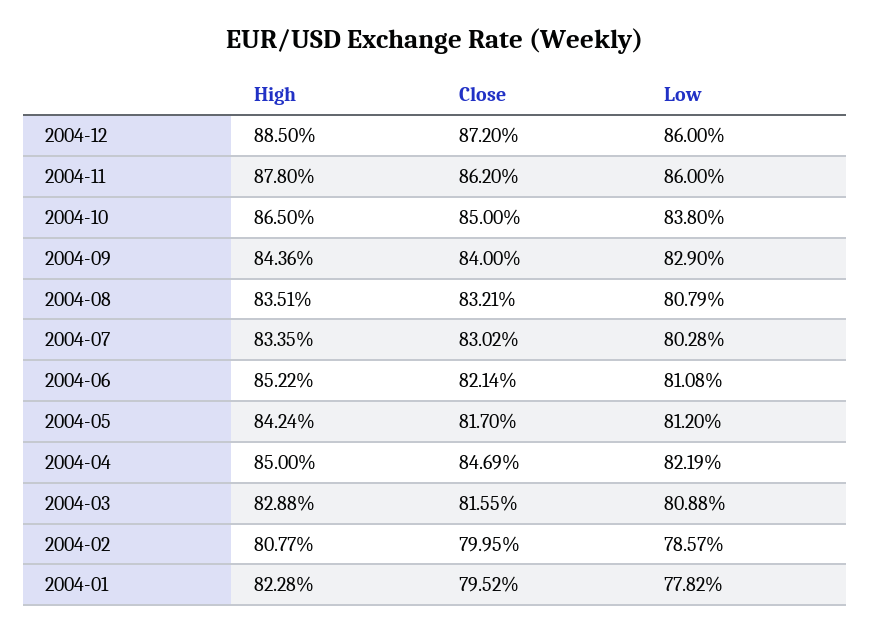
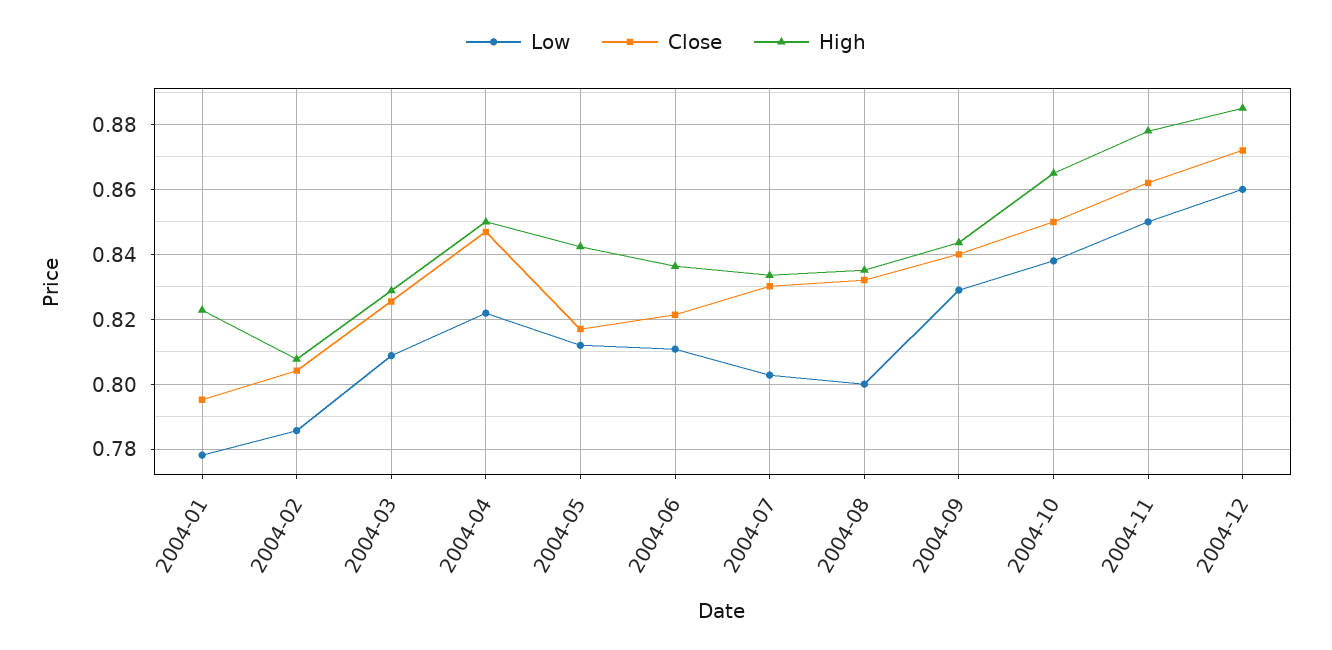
Low, 2004-11: 0.86 -> 0.85
Low, 2004-08: 0.8079 -> 0.8
High, 2004-06: 0.8522 -> 0.836
Close, 2004-03: 0.8155 -> 0.826
Close, 2004-02: 0.7995 -> 0.804

